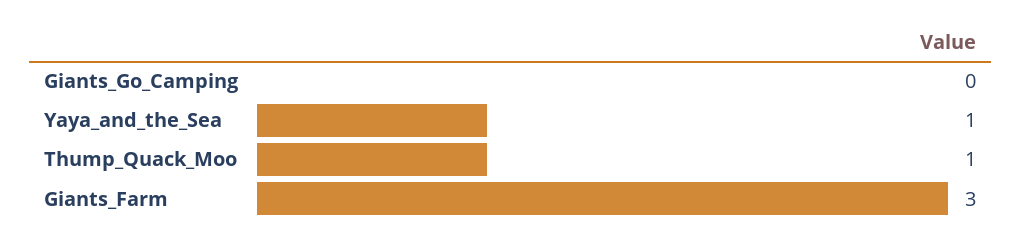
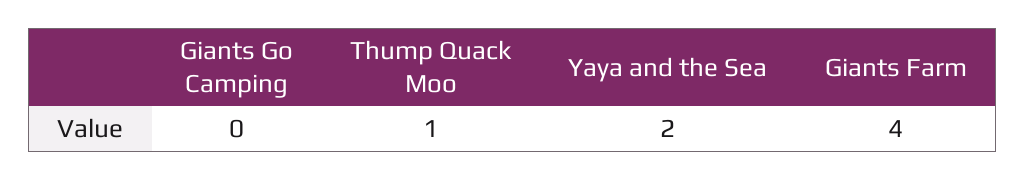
Yaya_and_the_Sea: 1 -> 2
Giants_Farm: 3 -> 4

